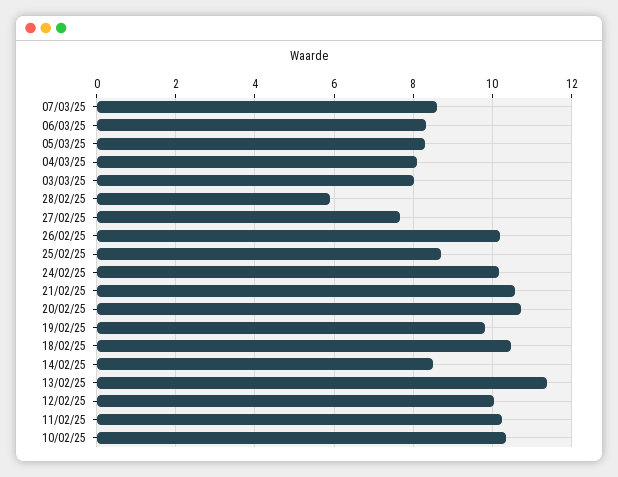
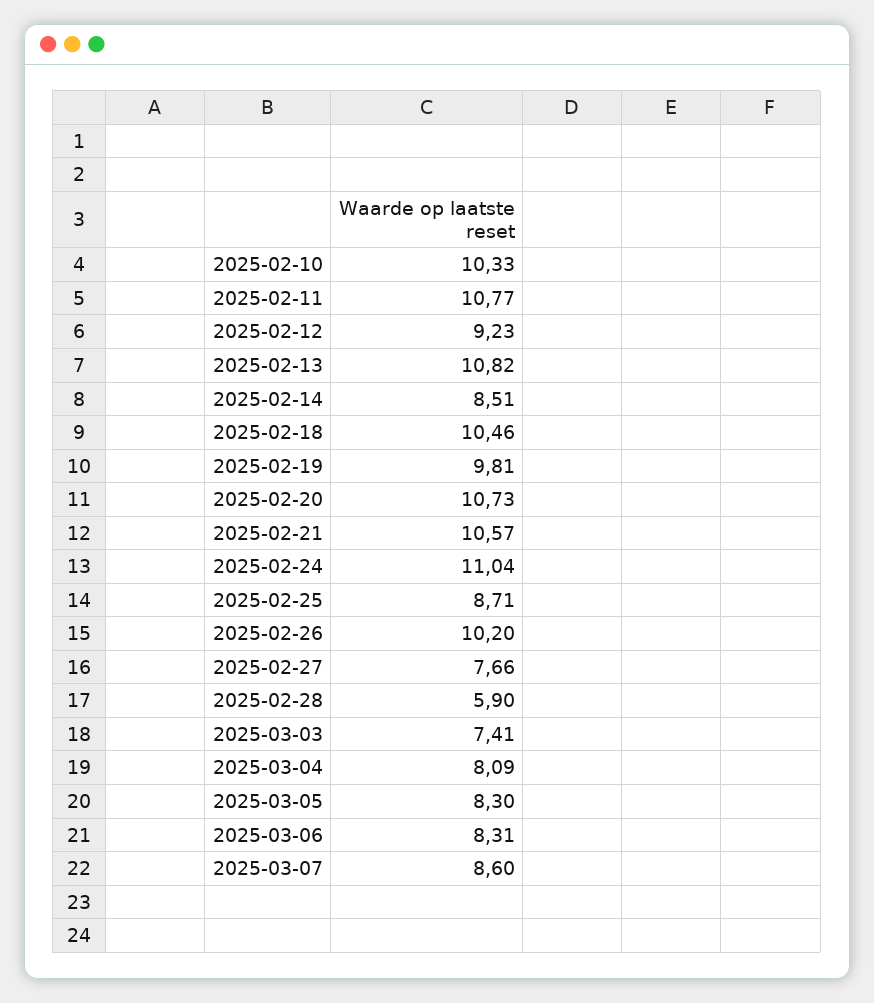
03/03/25: 8 -> 7.41
24/02/25: 10.2 -> 11.04
13/02/25: 11.4 -> 10.82
12/02/25: 10 -> 9.23
11/02/25: 10.2 -> 10.77

